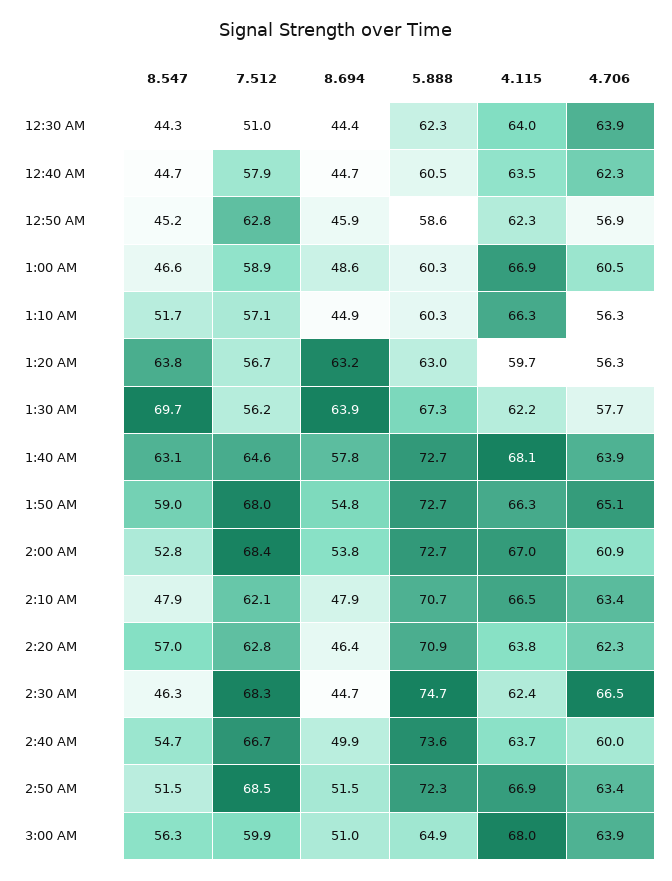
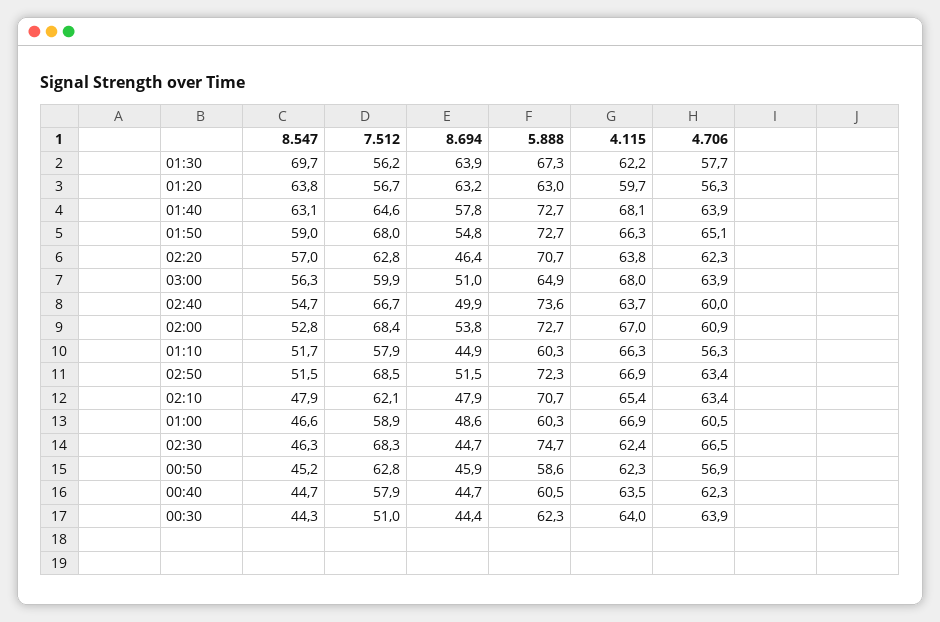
7.512, 1:10 AM: 57.1 -> 57.9
4.115, 2:10 AM: 66.5 -> 65.4
5.888, 2:20 AM: 70.9 -> 70.7

